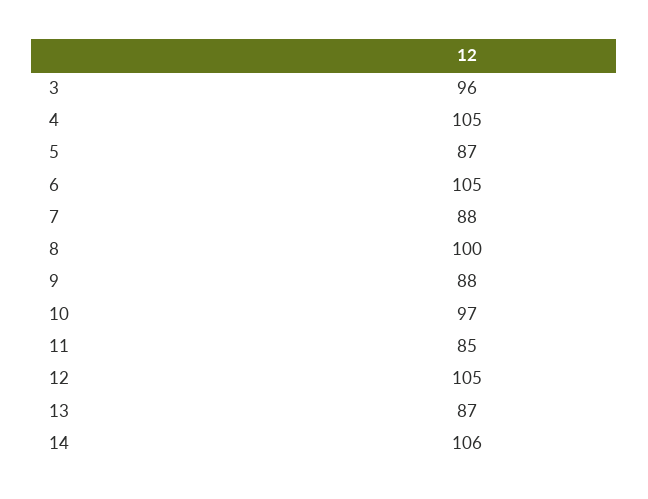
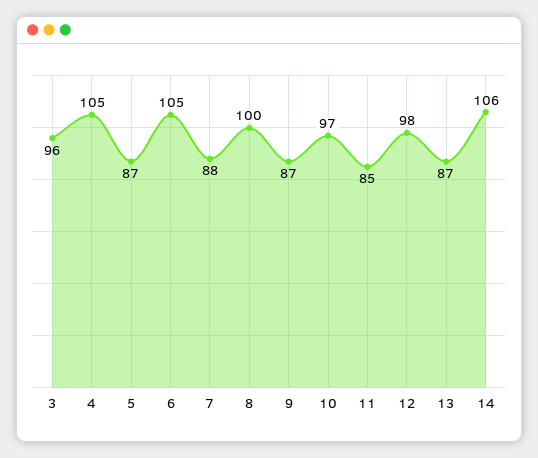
9: 88 -> 87
12: 105 -> 98

